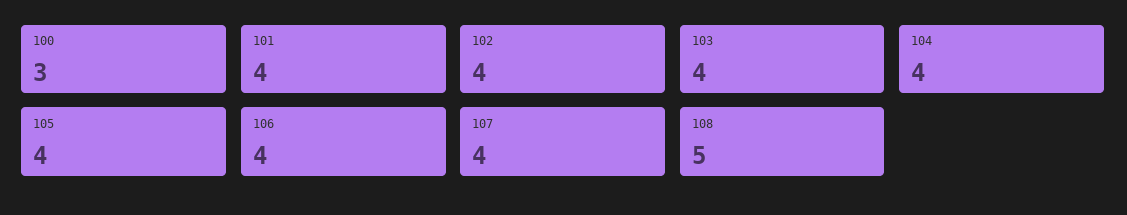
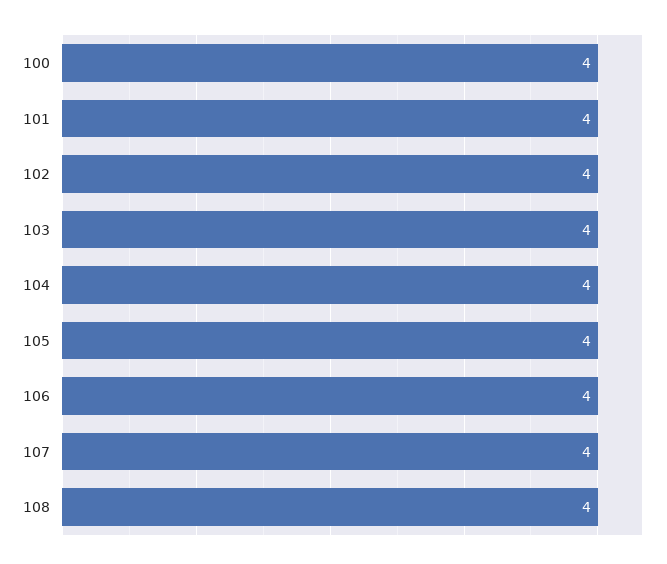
100: 3 -> 4
108: 5 -> 4

